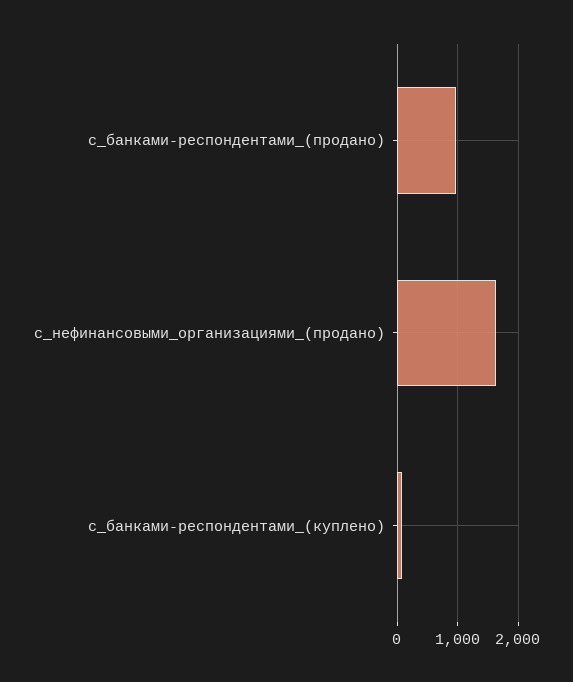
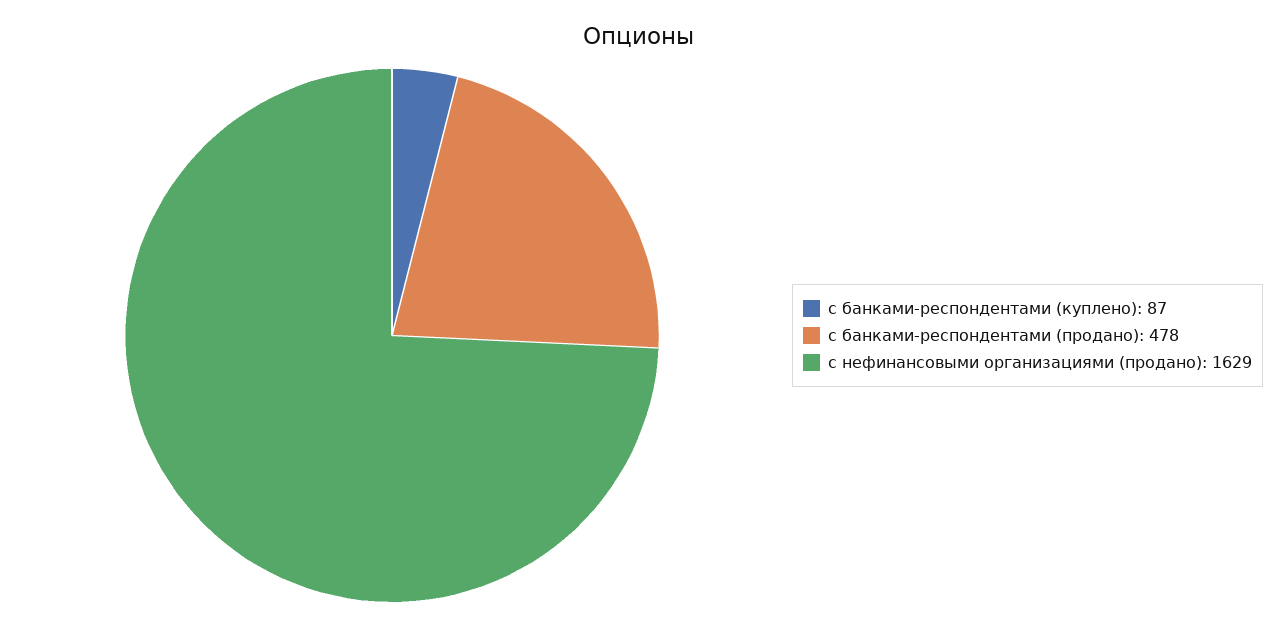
с_банками-респондентами_(продано): 1000 -> 478

